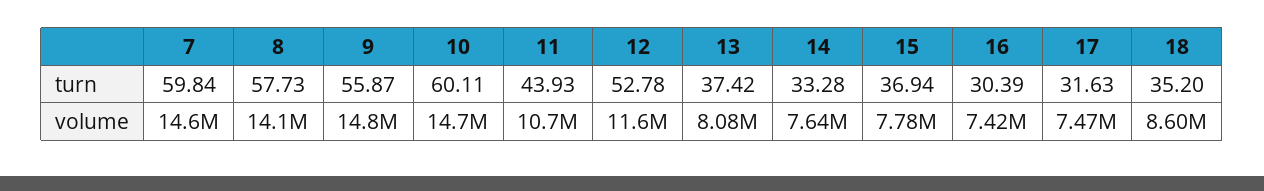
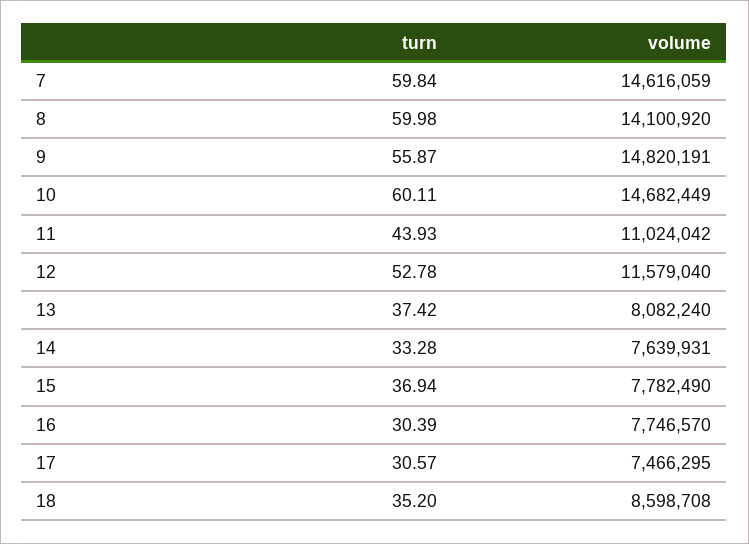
8, turn: 57.73 -> 59.98
17, turn: 31.63 -> 30.57
11, volume: 10700000 -> 11024042
16, volume: 7420000 -> 7746570

